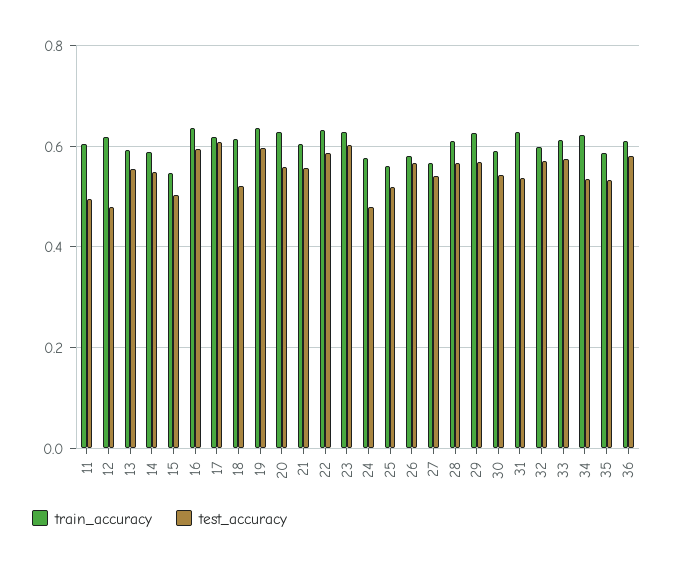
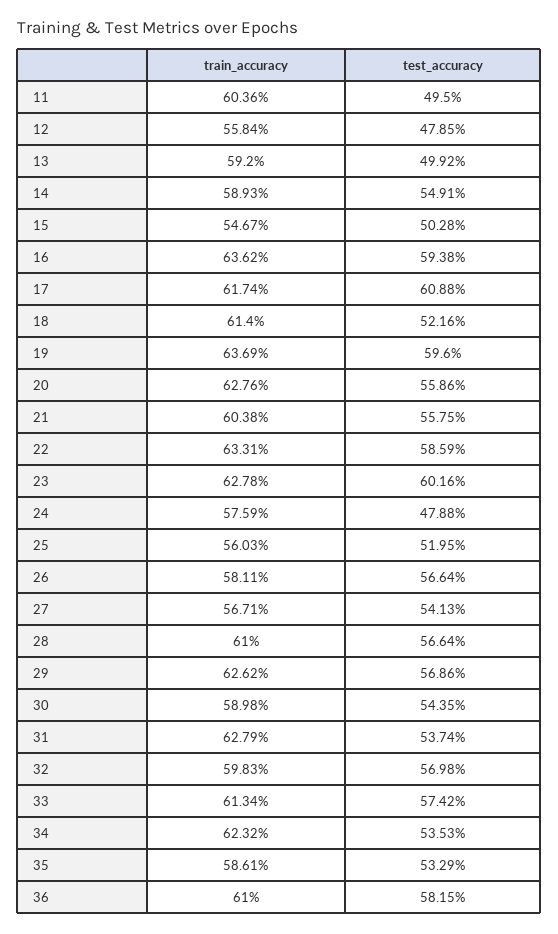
train_accuracy, 12: 0.62 -> 0.5584
test_accuracy, 13: 0.56 -> 0.4992

